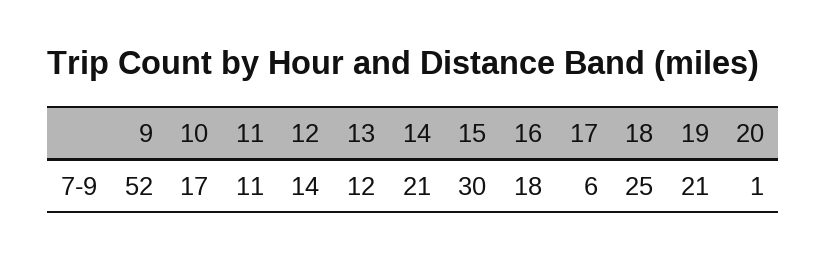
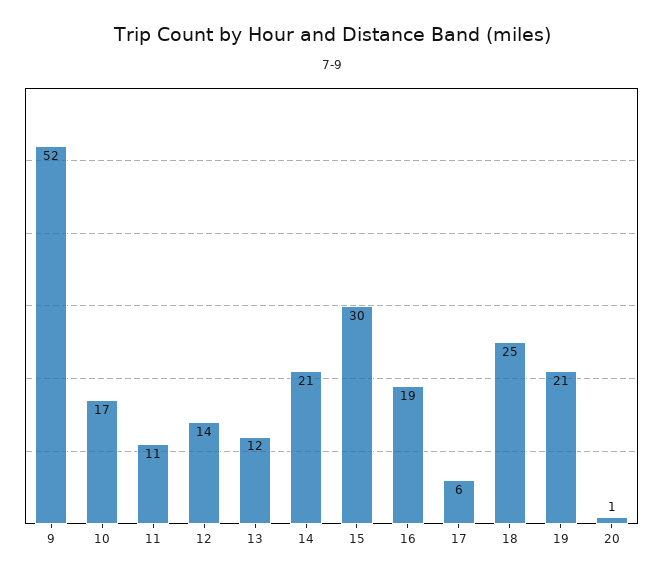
16: 18 -> 19

